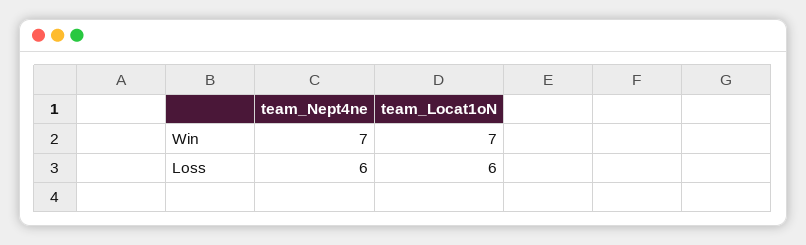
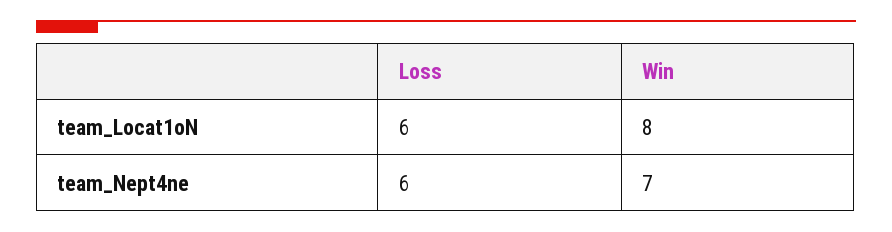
team_Locat1oN, Win: 7 -> 8

